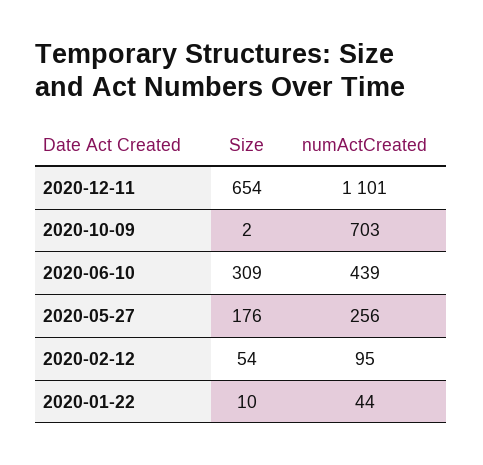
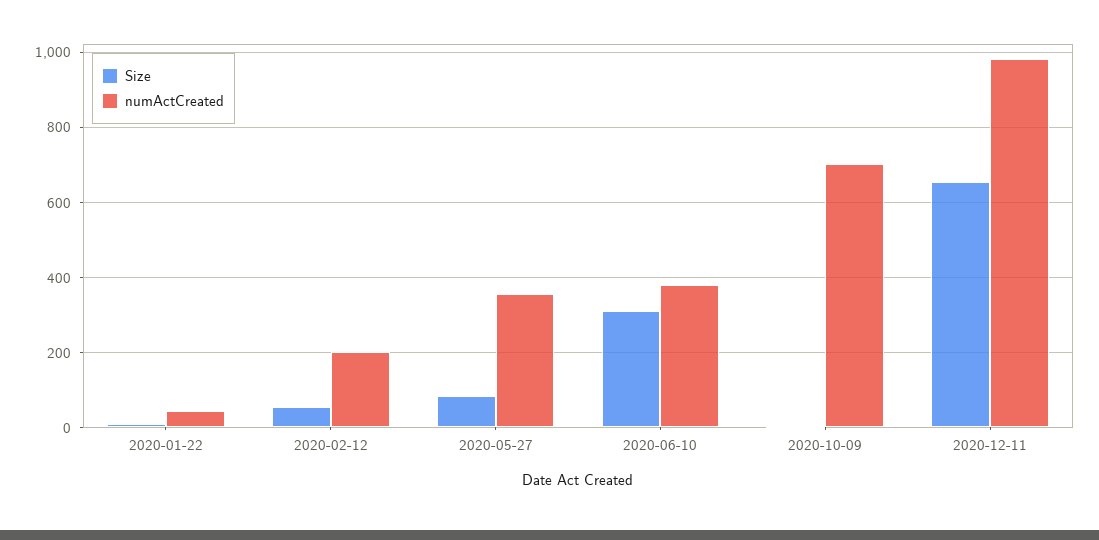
numActCreated, 2020-12-11: 1101 -> 980
numActCreated, 2020-06-10: 439 -> 380
Size, 2020-05-27: 176 -> 80
numActCreated, 2020-05-27: 256 -> 360
numActCreated, 2020-02-12: 95 -> 200

